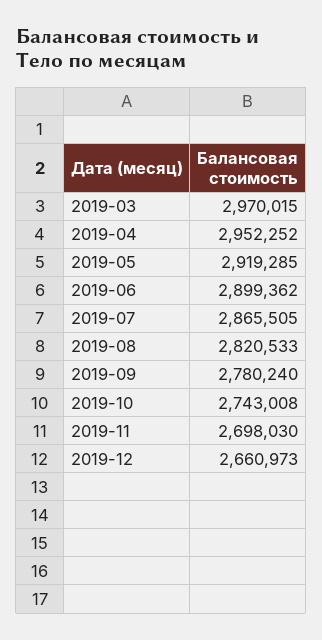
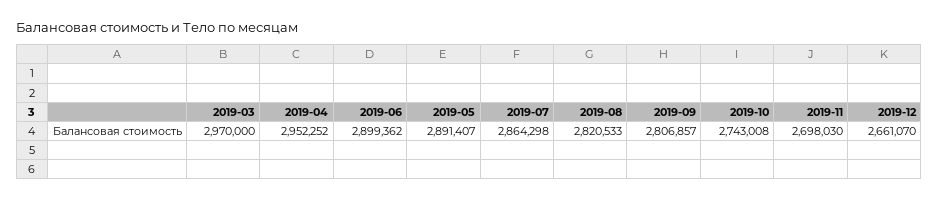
2019-03: 2970015 -> 2970000
2019-05: 2919285 -> 2891407
2019-07: 2865505 -> 2864298
2019-09: 2780240 -> 2806857
2019-12: 2660973 -> 2661070

